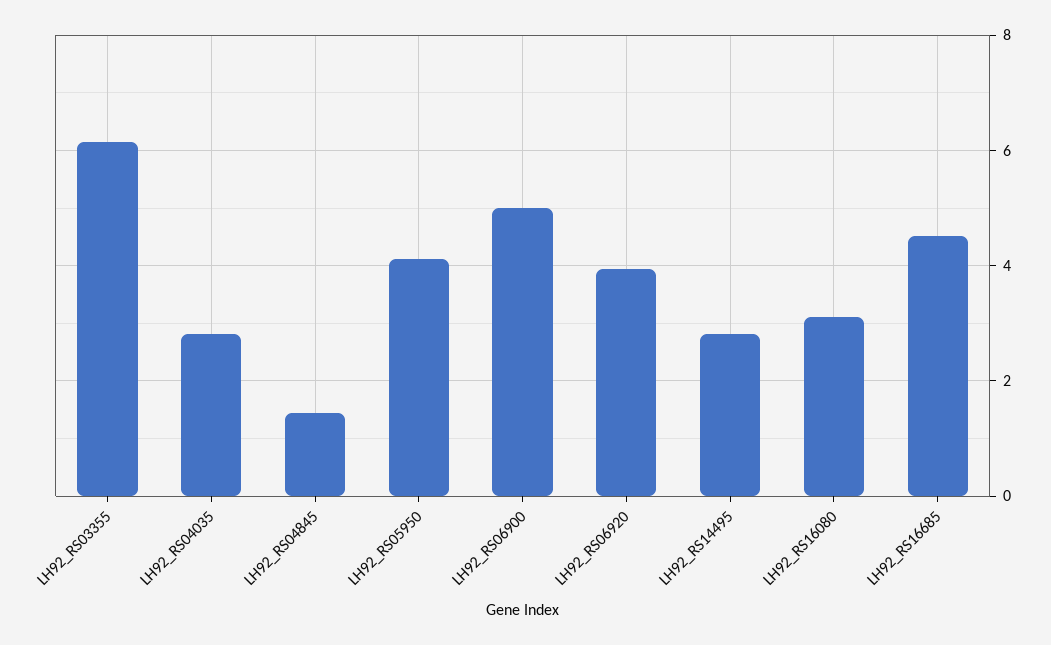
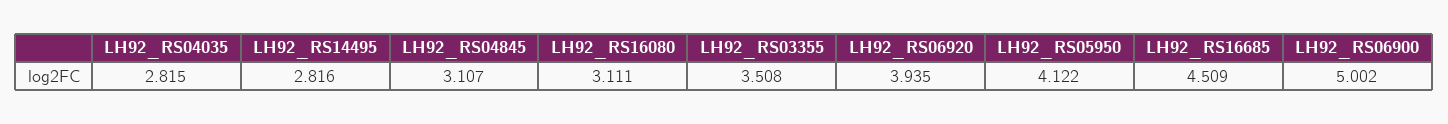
LH92_RS03355: 6.2 -> 3.508
LH92_RS04845: 1.4 -> 3.107

